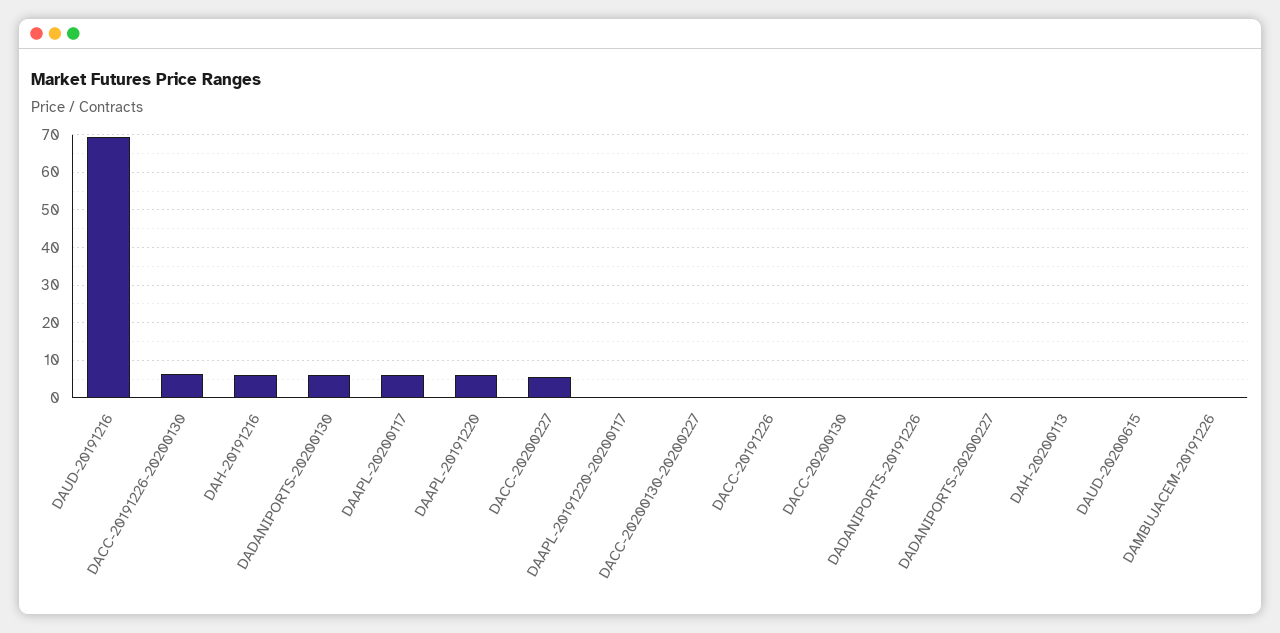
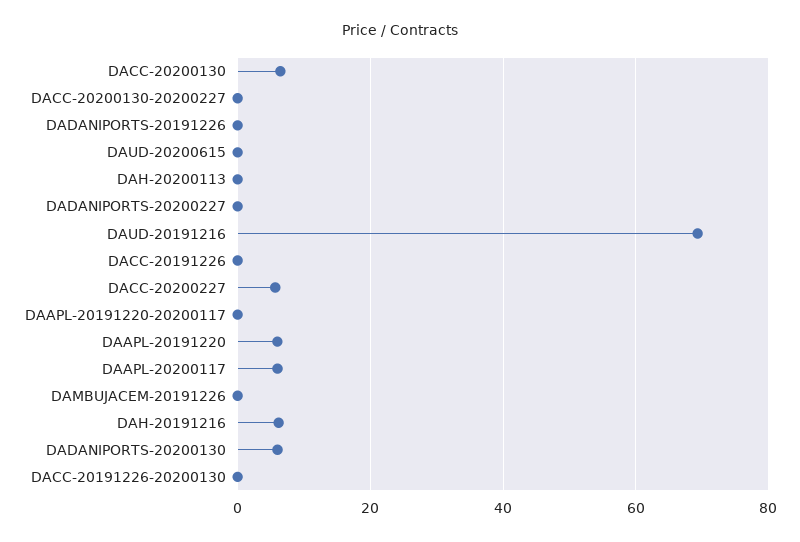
DACC-20191226-20200130: 6 -> 0
DACC-20200130: 0 -> 6

